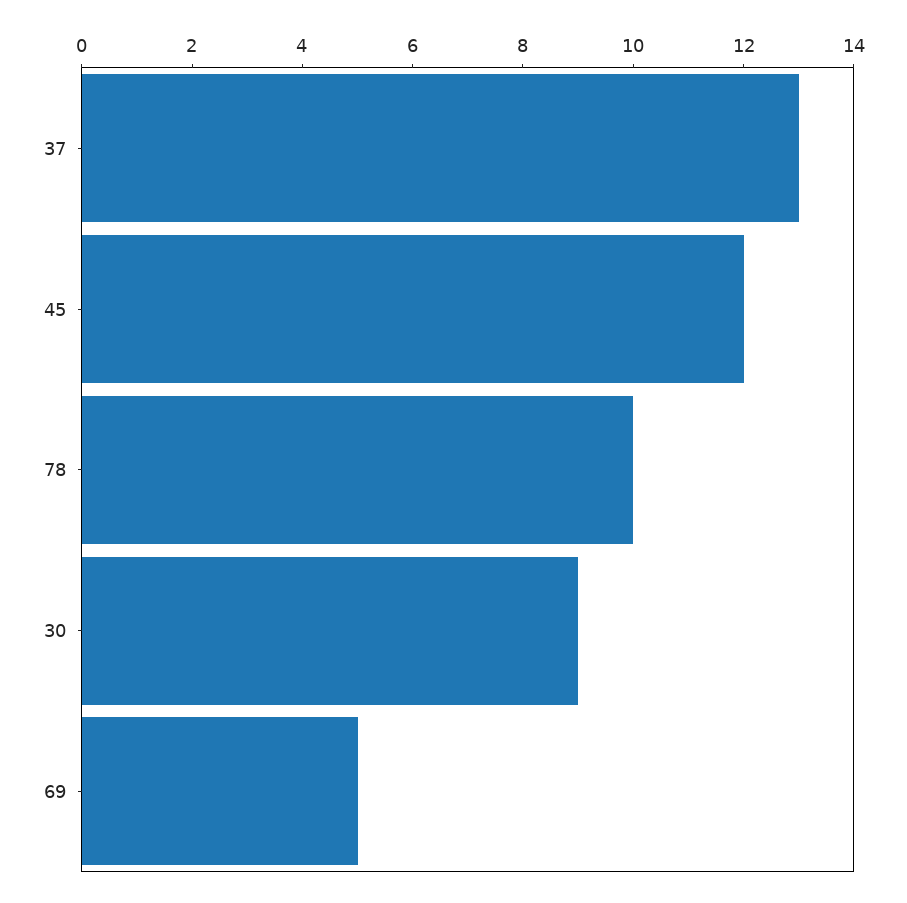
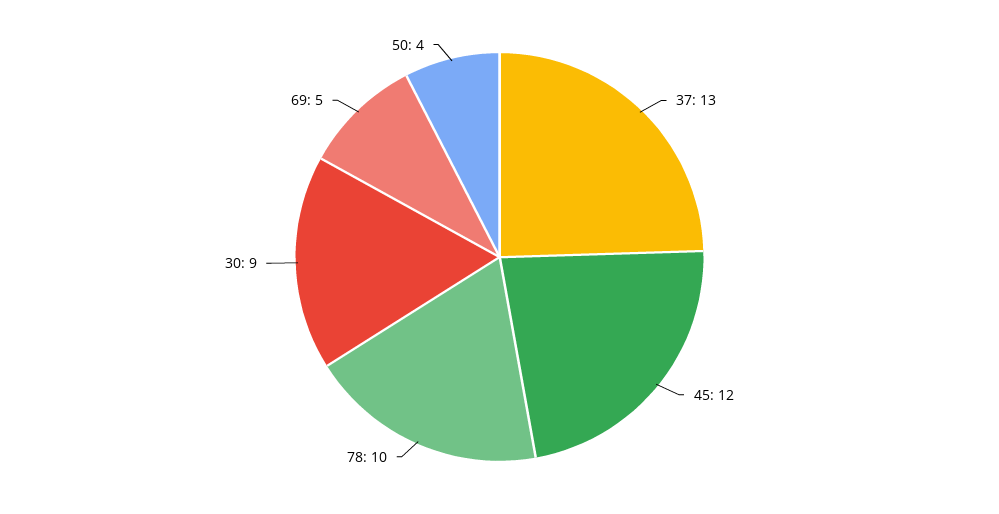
50: none -> 4

